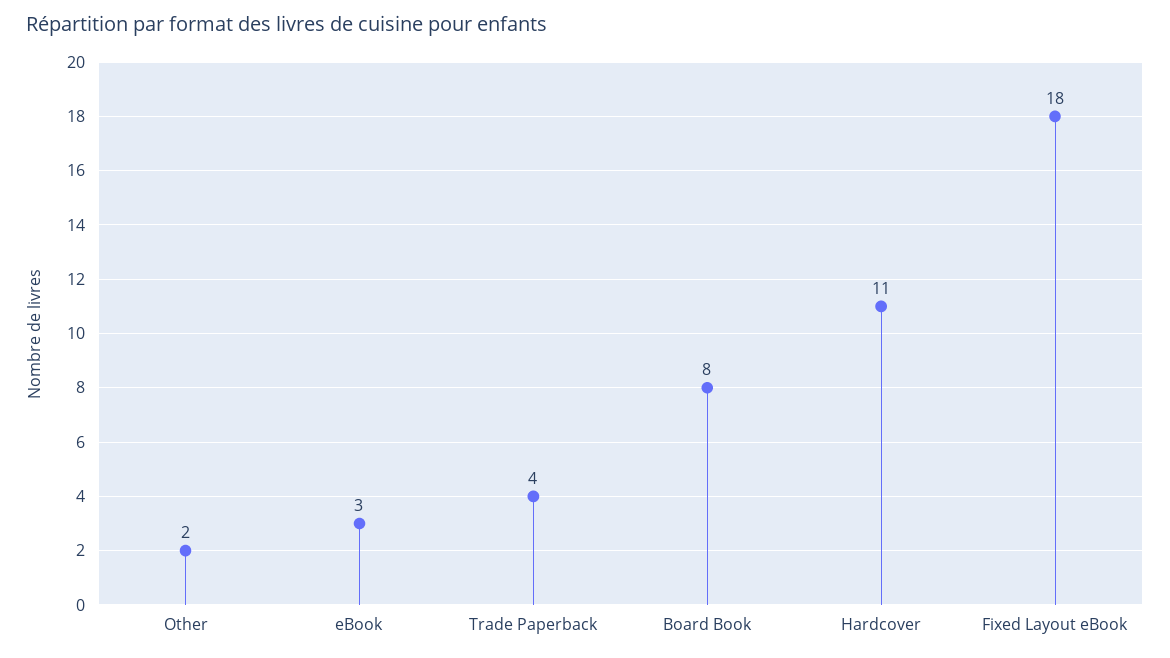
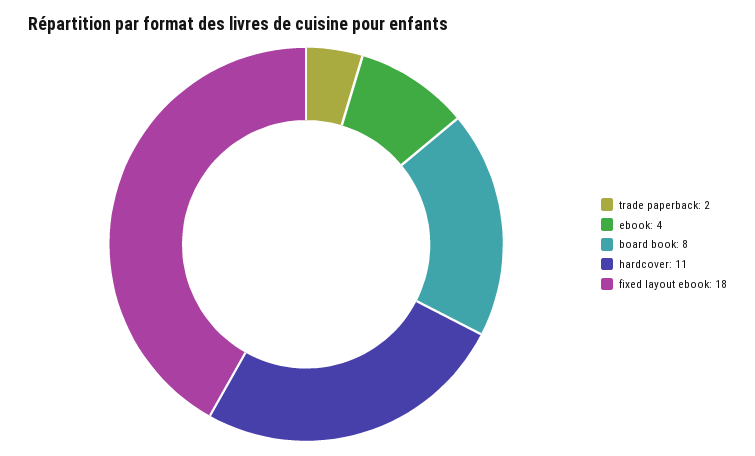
Other: 2 -> none
eBook: 3 -> 4
Trade Paperback: 4 -> 2

